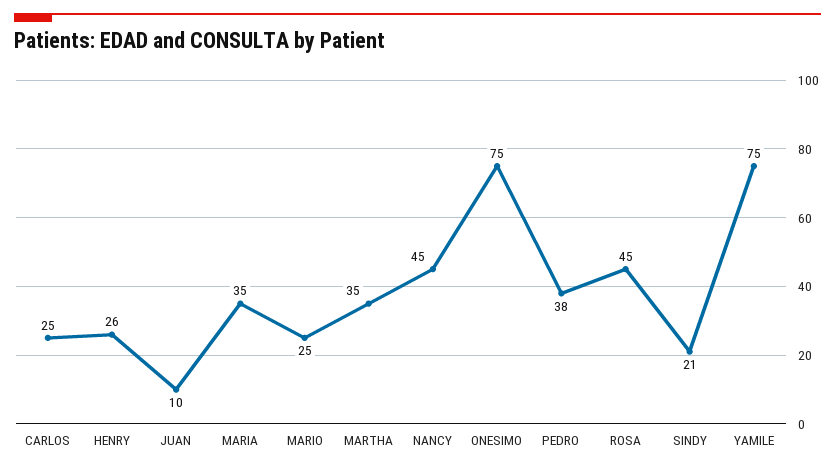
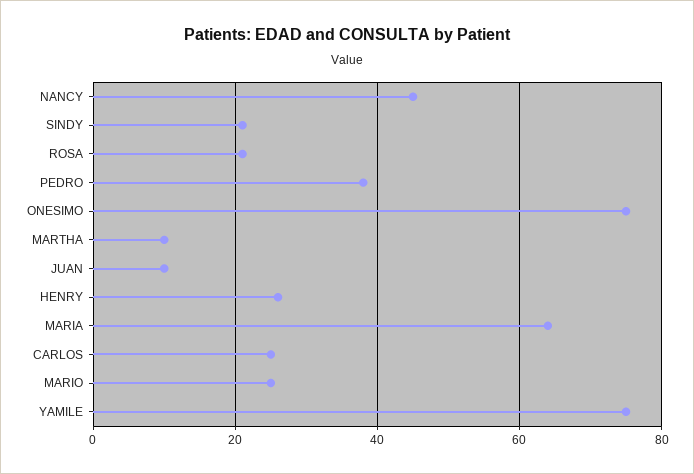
MARIA: 35 -> 65
MARTHA: 35 -> 10
ROSA: 45 -> 20

